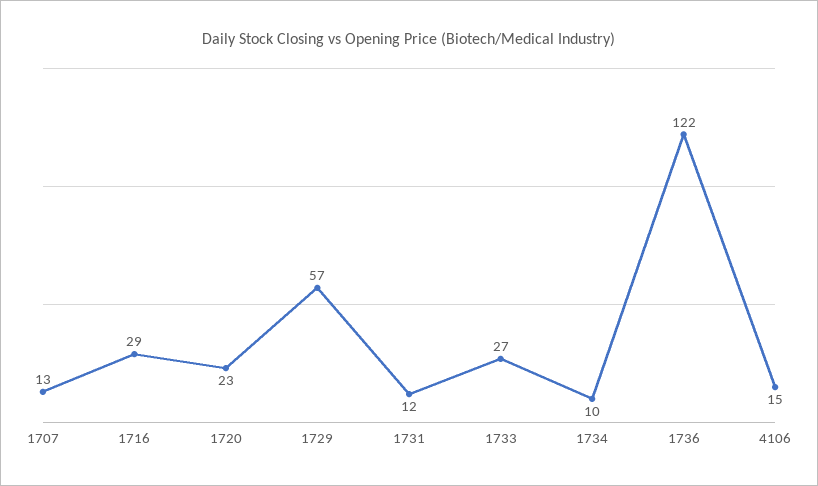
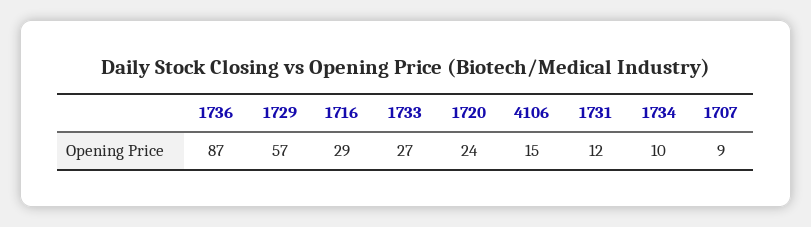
1707: 13 -> 9
1720: 23 -> 24
1736: 122 -> 87

